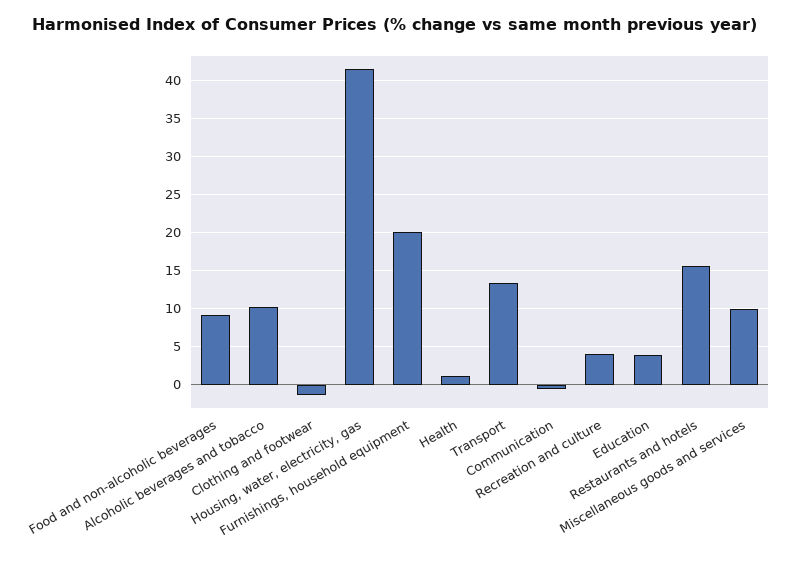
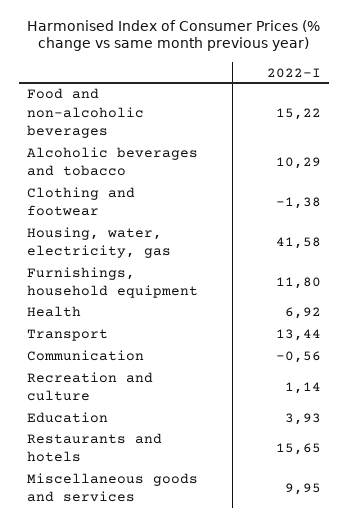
Food and non-alcoholic beverages: 9 -> 15.22
Furnishings, household equipment: 20 -> 11.8
Health: 1 -> 6.92
Recreation and culture: 4 -> 1.14

